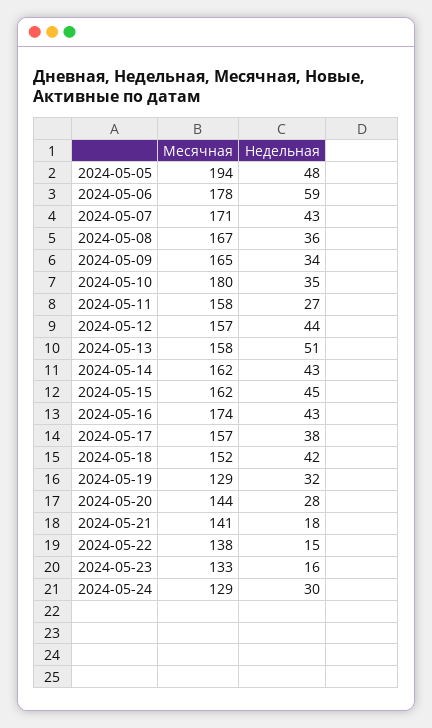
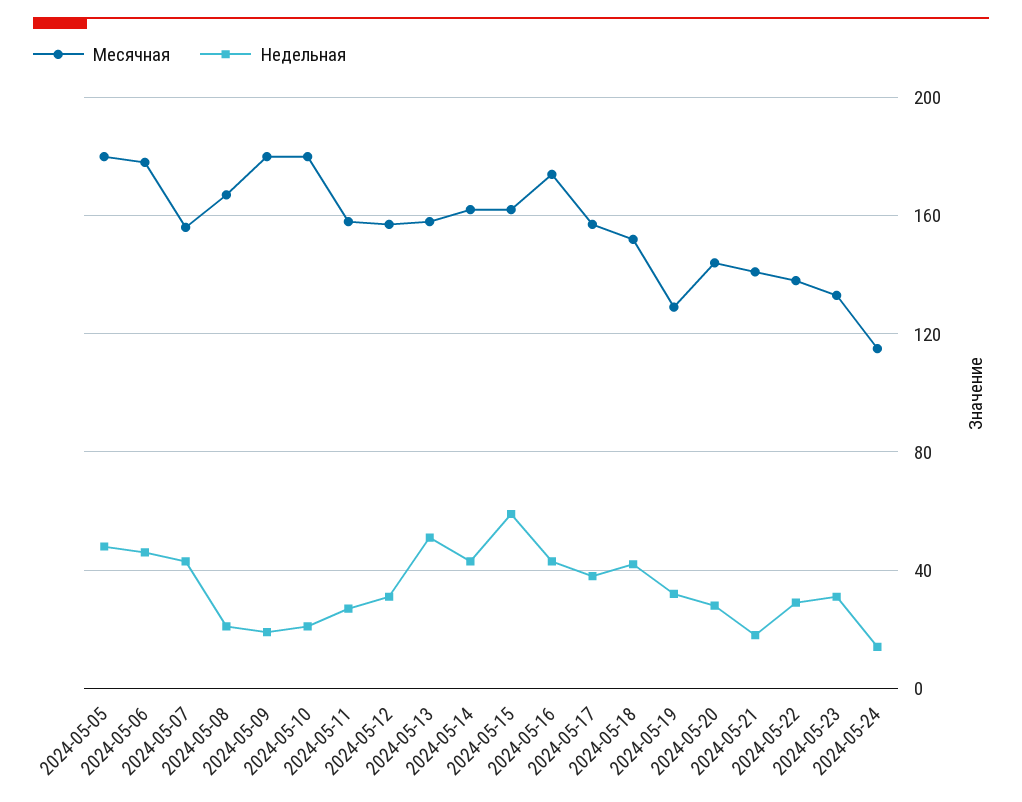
Месячная, 2024-05-05: 194 -> 180
Недельная, 2024-05-06: 59 -> 45
Месячная, 2024-05-07: 171 -> 155
Недельная, 2024-05-08: 36 -> 20
Месячная, 2024-05-09: 165 -> 180
Недельная, 2024-05-09: 34 -> 20
Недельная, 2024-05-10: 35 -> 20
Недельная, 2024-05-12: 44 -> 30
Недельная, 2024-05-15: 45 -> 60
Недельная, 2024-05-22: 15 -> 30
Недельная, 2024-05-23: 16 -> 30
Месячная, 2024-05-24: 129 -> 115
Недельная, 2024-05-24: 30 -> 15

